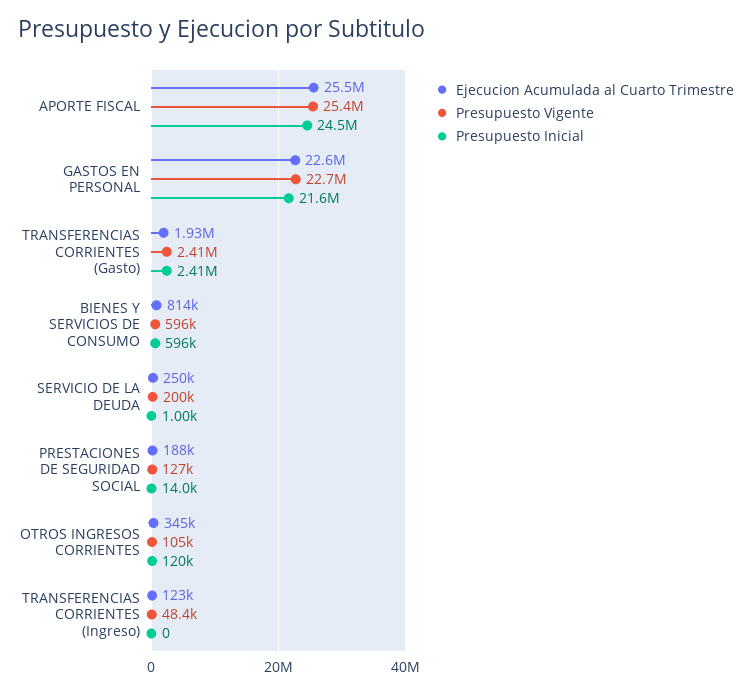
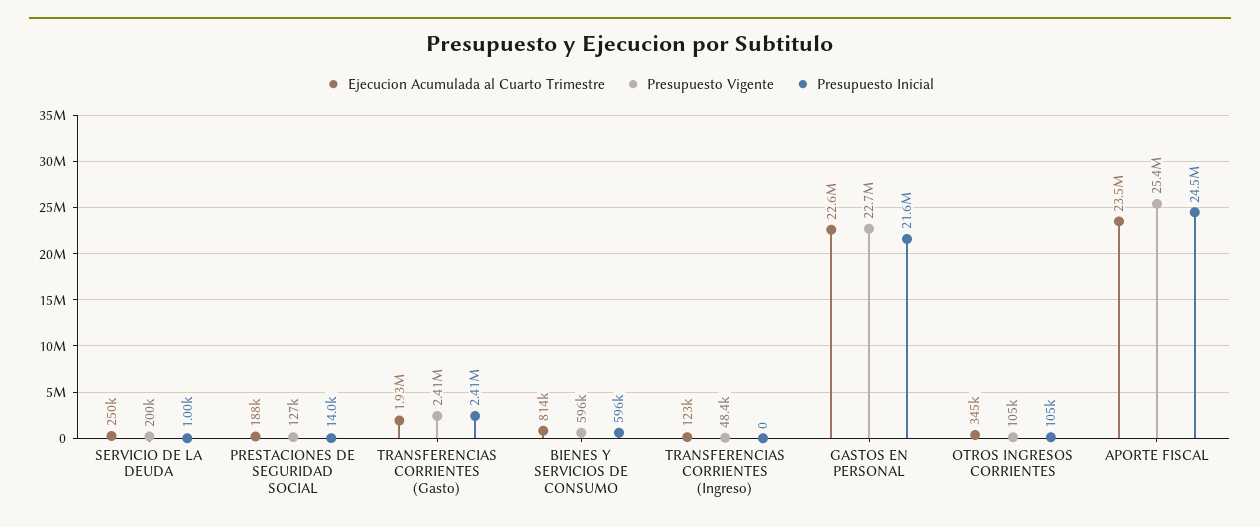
Ejecucion Acumulada al Cuarto Trimestre, APORTE FISCAL: 25500000 -> 23500000
Presupuesto Inicial, OTROS INGRESOS CORRIENTES: 120000 -> 105000

